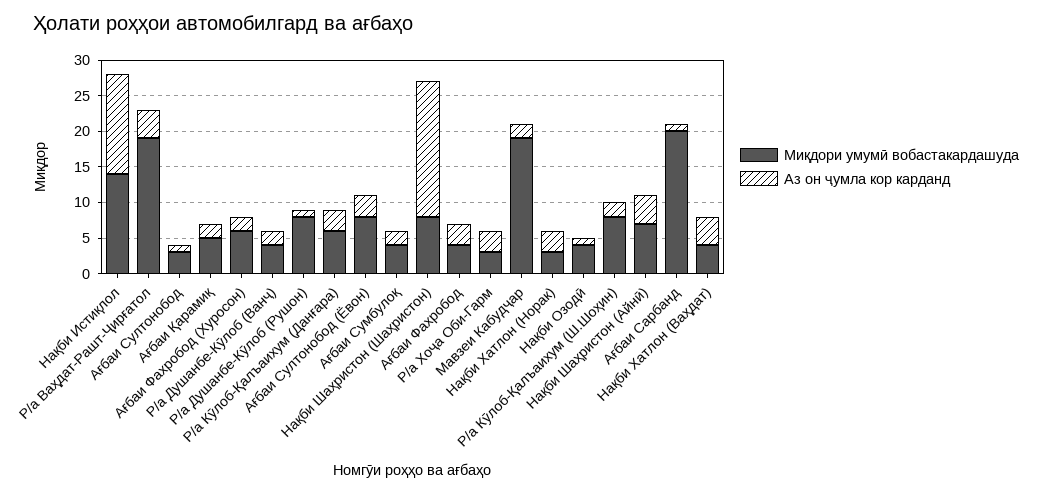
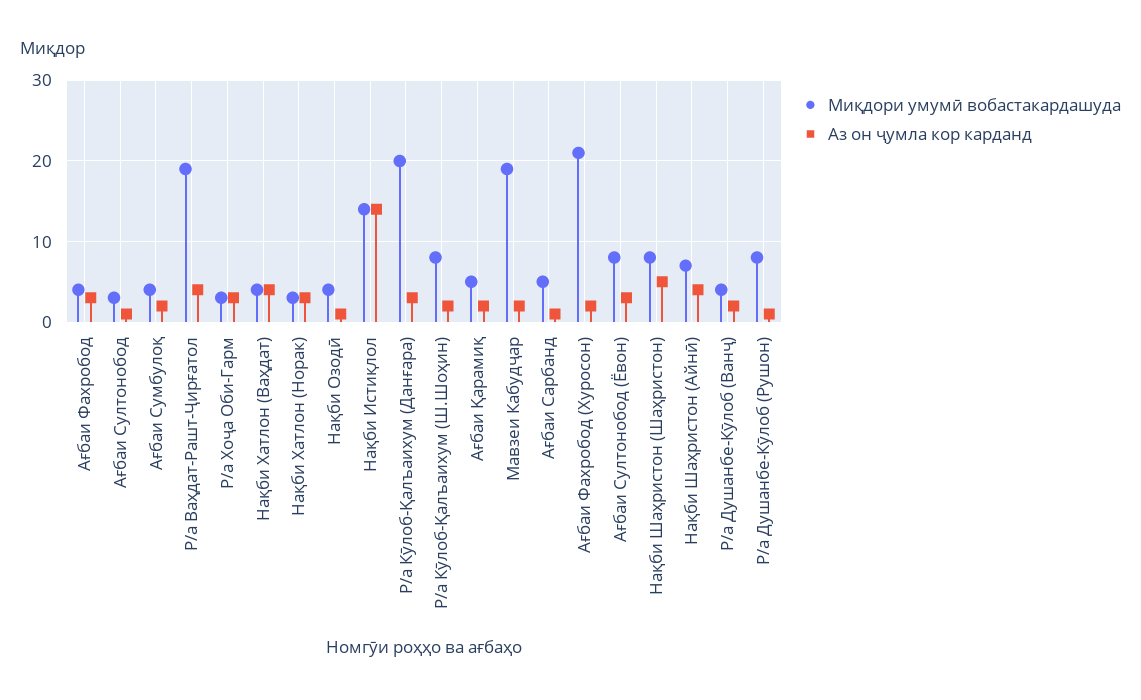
Миқдори умумӣ вобастакардашуда, Ағбаи Фахробод (Хуросон): 5 -> 21
Миқдори умумӣ вобастакардашуда, Р/а Кӯлоб-Қалъаихум (Данғара): 5 -> 20
Аз он ҷумла кор карданд, Нақби Шаҳристон (Шаҳристон): 20 -> 5
Миқдори умумӣ вобастакардашуда, Ағбаи Сарбанд: 20 -> 5

